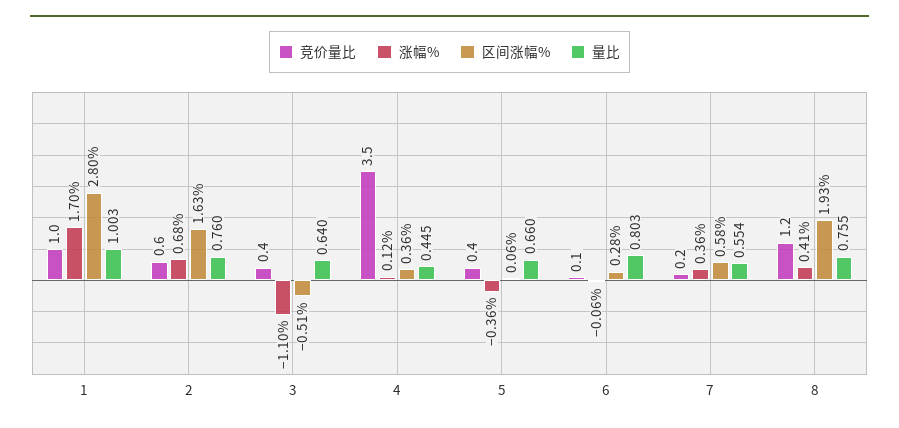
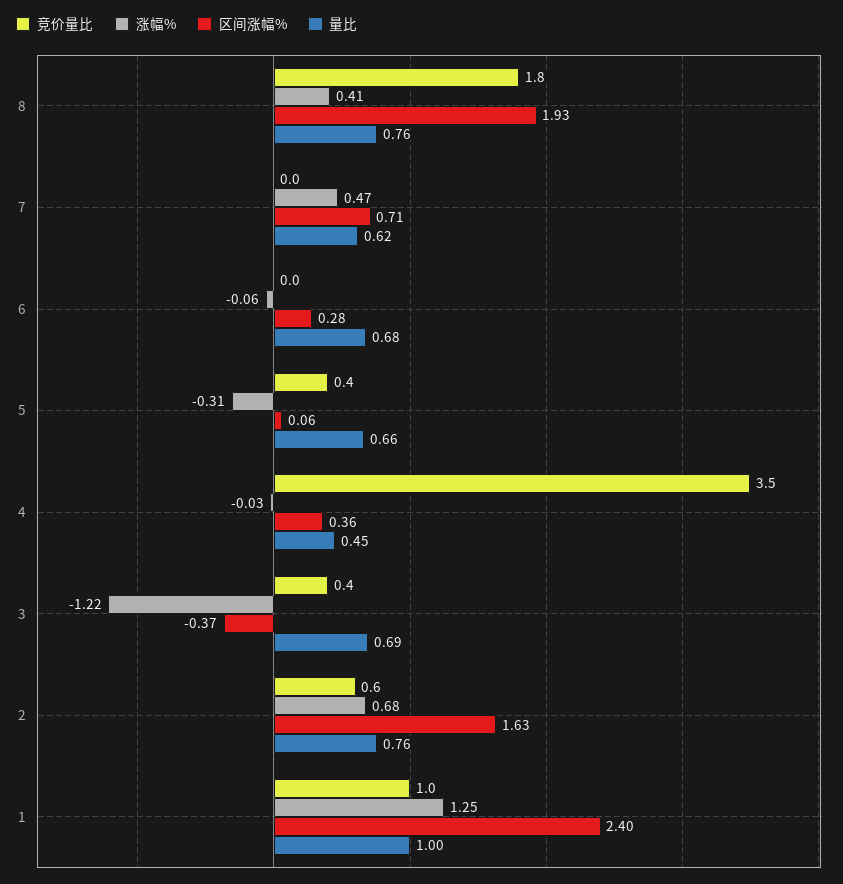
涨幅%, 1: 1.7 -> 1.25
区间涨幅%, 1: 2.8 -> 2.4
涨幅%, 3: -1.1 -> -1.22
区间涨幅%, 3: -0.51 -> -0.37
量比, 3: 0.64 -> 0.69
涨幅%, 4: 0.12 -> -0.03
涨幅%, 5: -0.36 -> -0.31
竞价量比, 6: 0.1 -> 0
量比, 6: 0.803 -> 0.68
竞价量比, 7: 0.2 -> 0
涨幅%, 7: 0.36 -> 0.47
区间涨幅%, 7: 0.58 -> 0.71
量比, 7: 0.554 -> 0.62
竞价量比, 8: 1.2 -> 1.8

